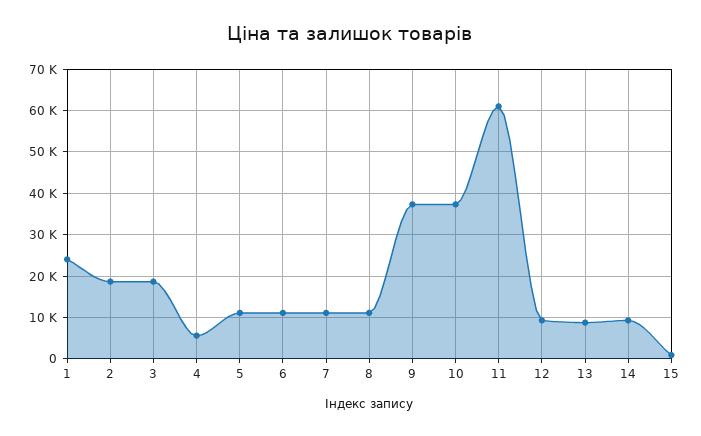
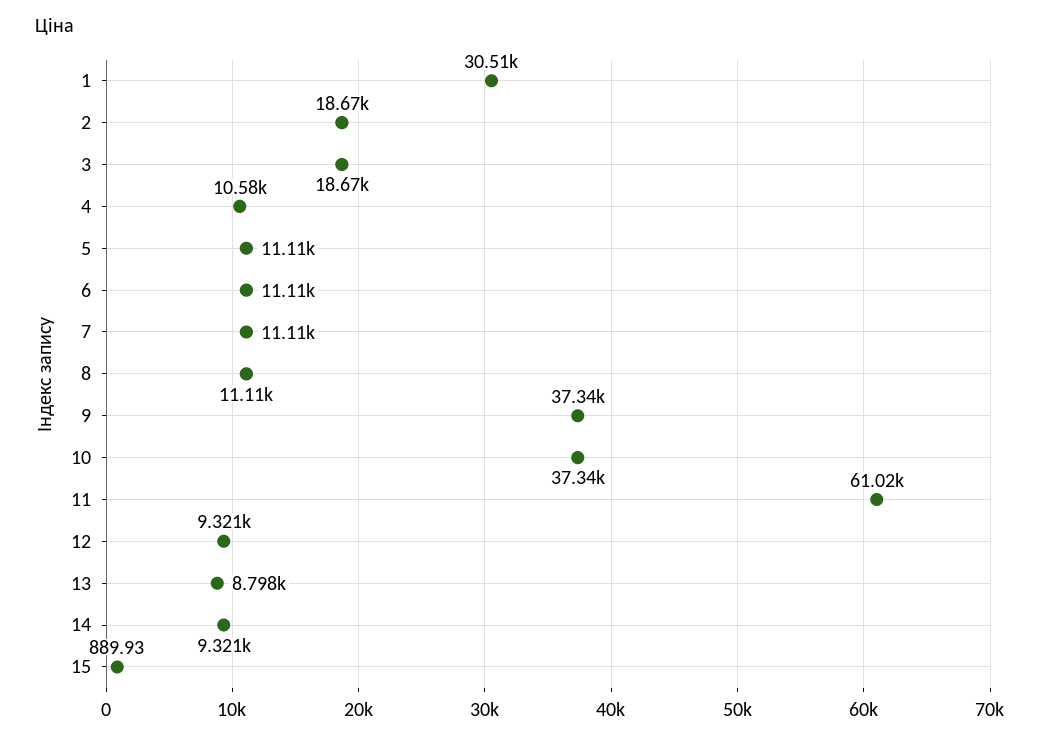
1: 24000 -> 30510
4: 6000 -> 10580

